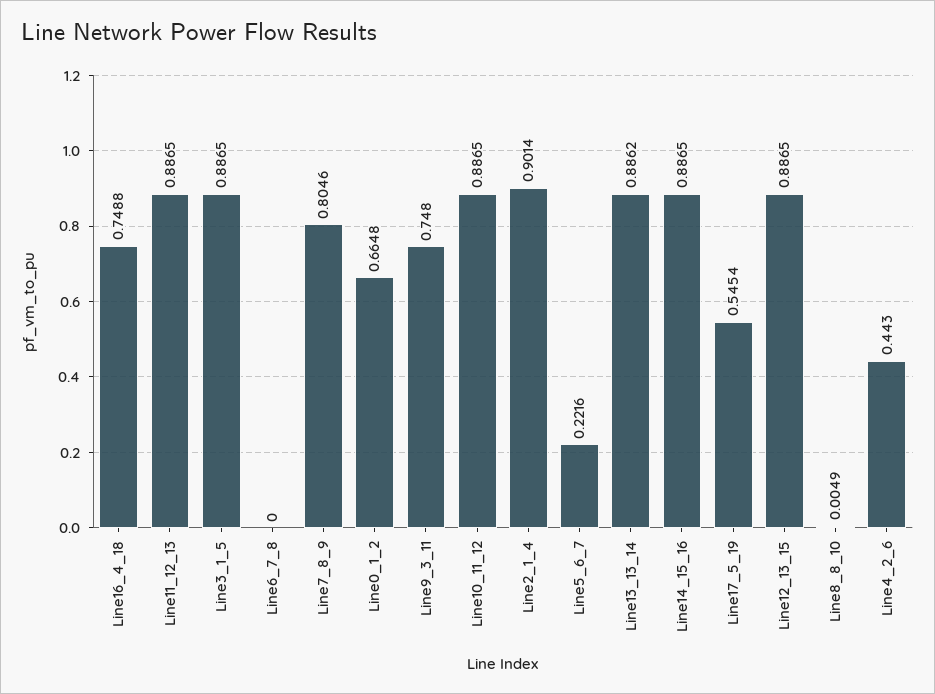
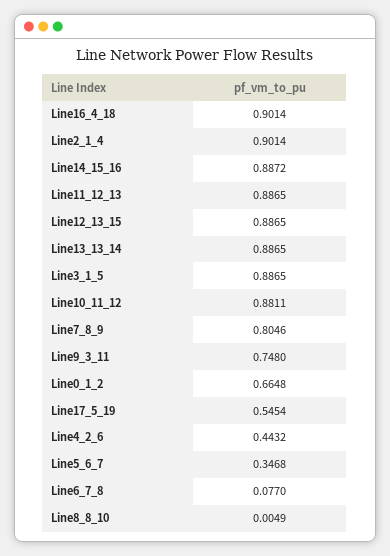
Line16_4_18: 0.7488 -> 0.9014
Line6_7_8: 0 -> 0.077
Line10_11_12: 0.8865 -> 0.8811
Line5_6_7: 0.2216 -> 0.3468
Line13_13_14: 0.8862 -> 0.8865
Line14_15_16: 0.8865 -> 0.8872
Line4_2_6: 0.443 -> 0.4432

